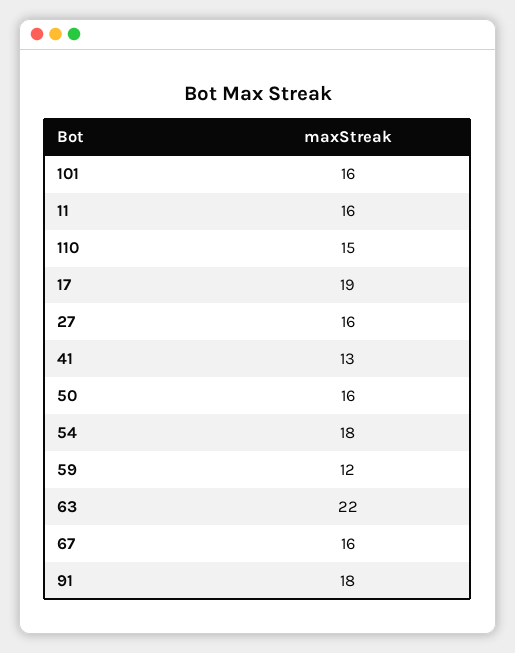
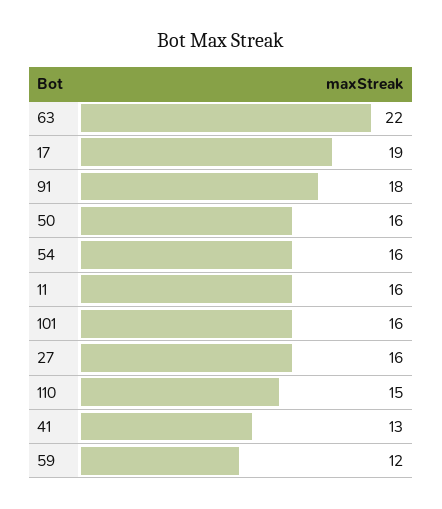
54: 18 -> 16
67: 16 -> none

